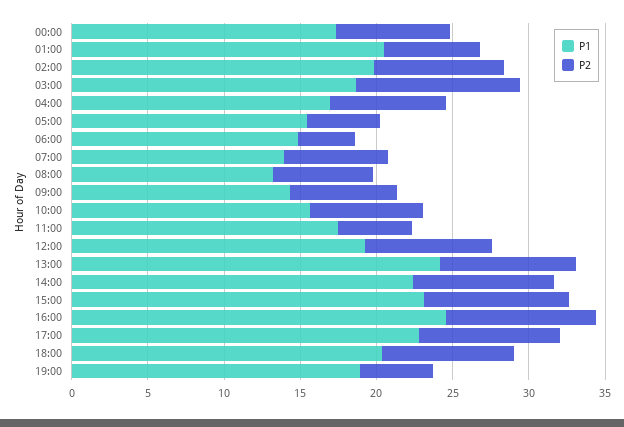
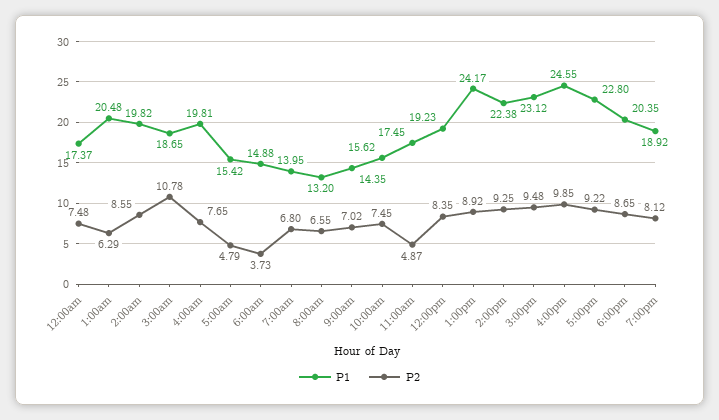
P1, 04:00: 17 -> 19.81
P2, 19:00: 5 -> 8.12

